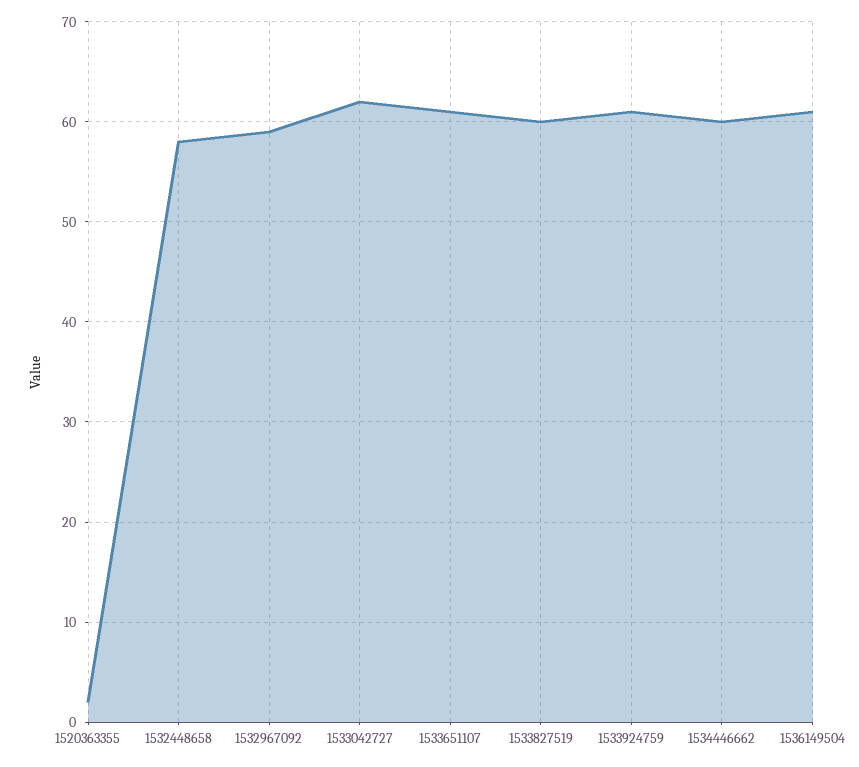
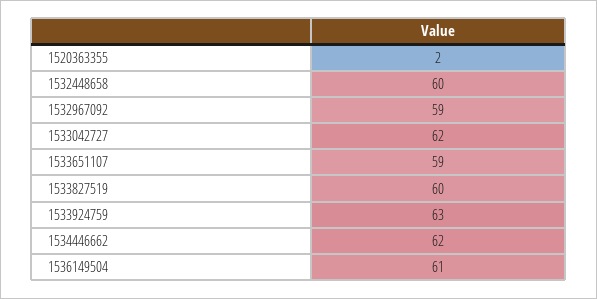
1532448658: 58 -> 60
1533651107: 61 -> 59
1533924759: 61 -> 63
1534446662: 60 -> 62

